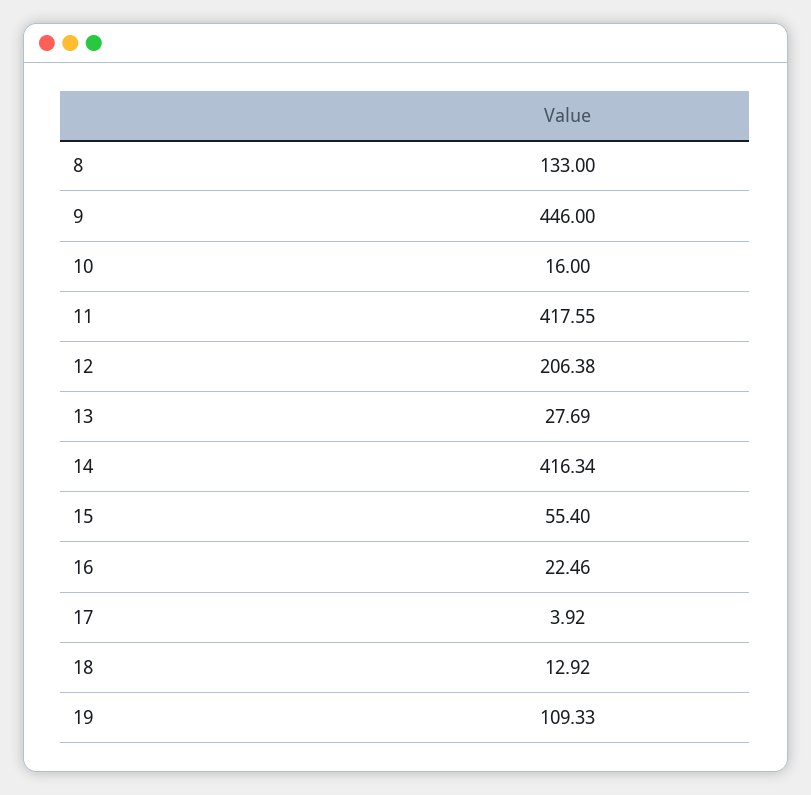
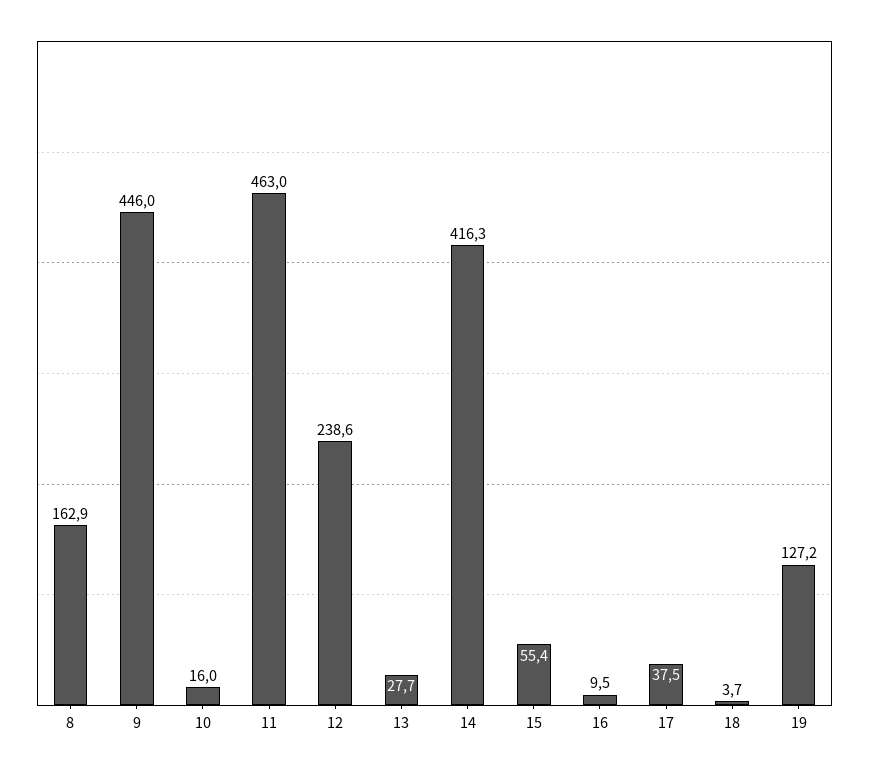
8: 133 -> 162.9
11: 417.55 -> 463
12: 206.38 -> 238.6
16: 22.46 -> 9.5
17: 3.92 -> 37.5
18: 12.92 -> 3.7
19: 109.33 -> 127.2

